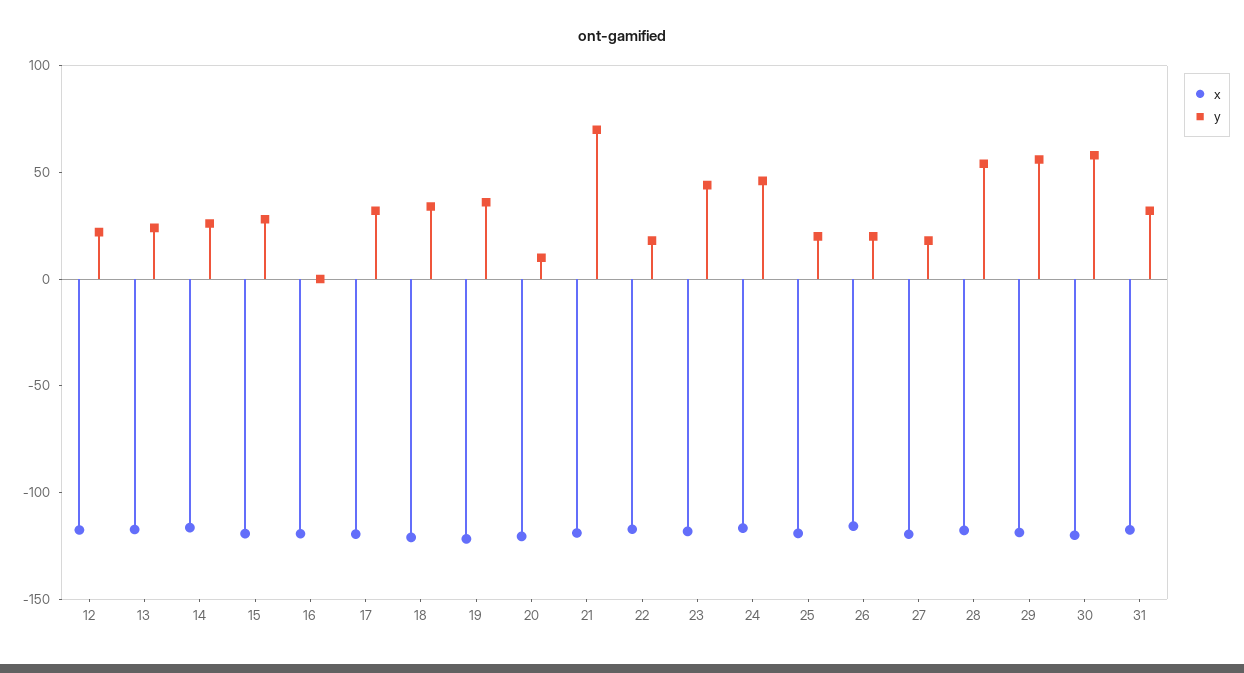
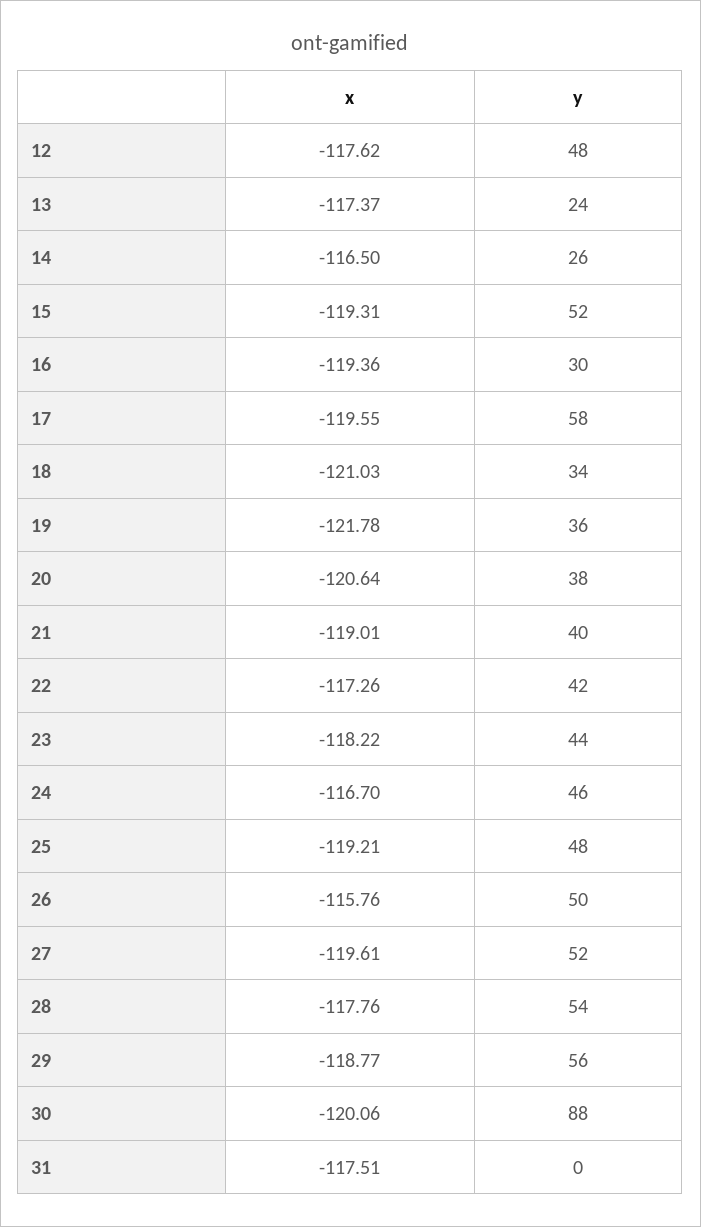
y, 12: 20 -> 48
y, 15: 30 -> 52
y, 16: 0 -> 30
y, 17: 30 -> 58
y, 20: 10 -> 38
y, 21: 70 -> 40
y, 22: 20 -> 42
y, 25: 20 -> 48
y, 26: 20 -> 50
y, 27: 20 -> 52
y, 30: 60 -> 88
y, 31: 30 -> 0

